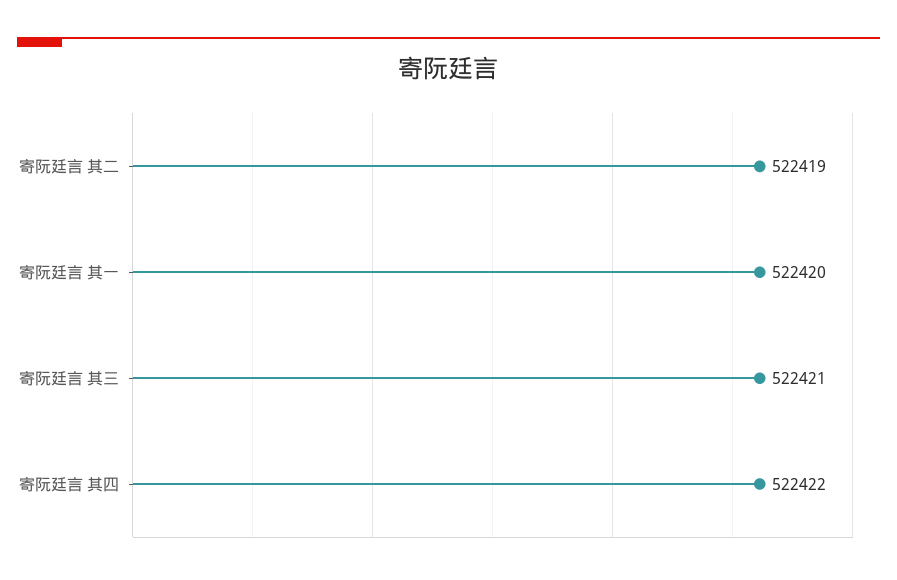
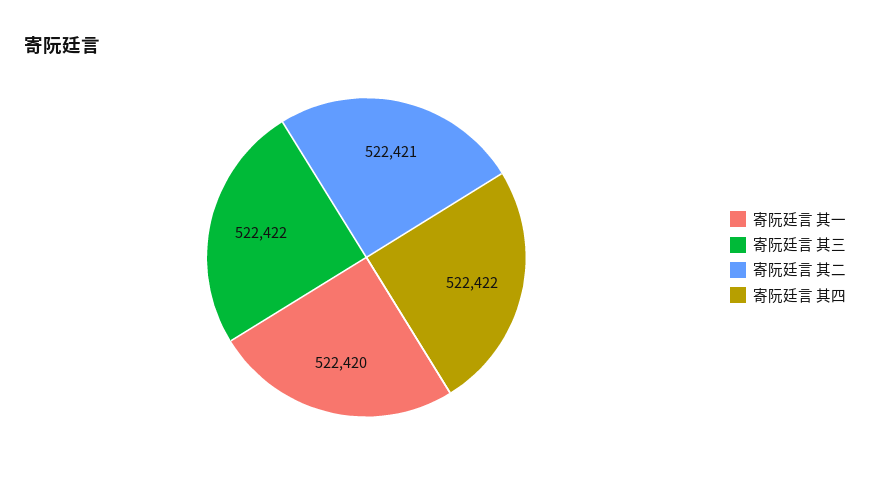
寄阮廷言 其二: 522419 -> 522421
寄阮廷言 其三: 522421 -> 522422

